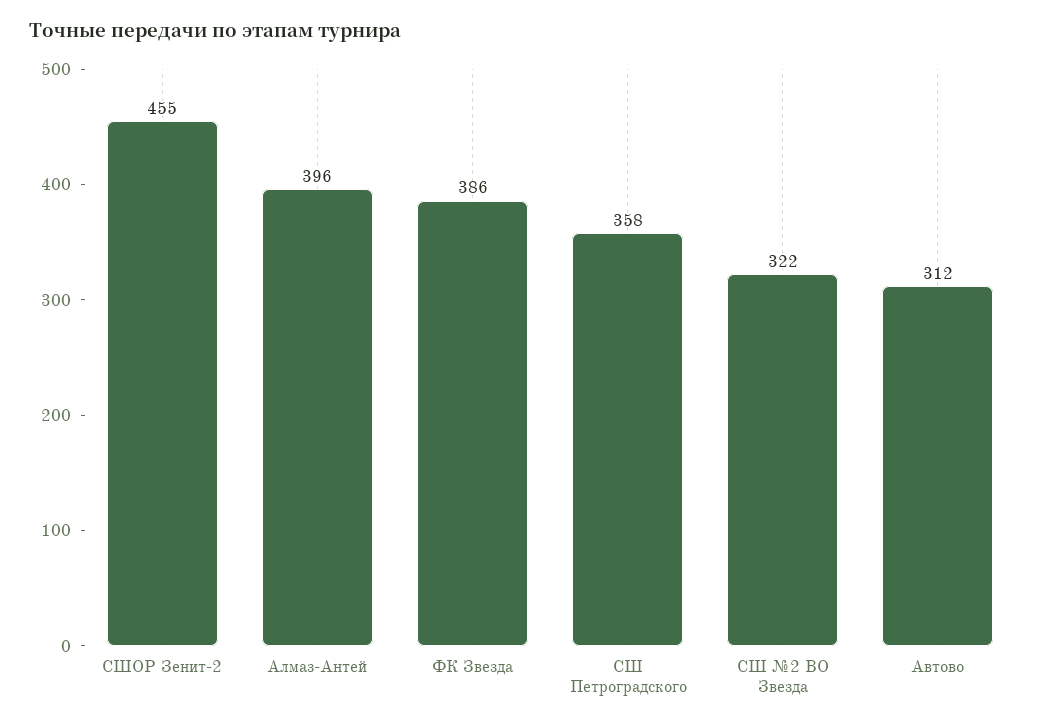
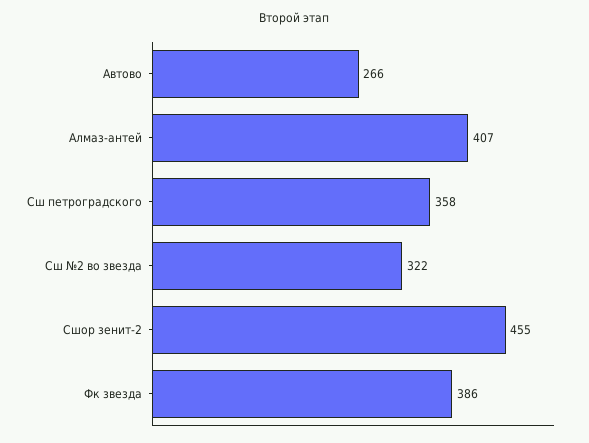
Алмаз-Антей: 396 -> 407
Автово: 312 -> 266

